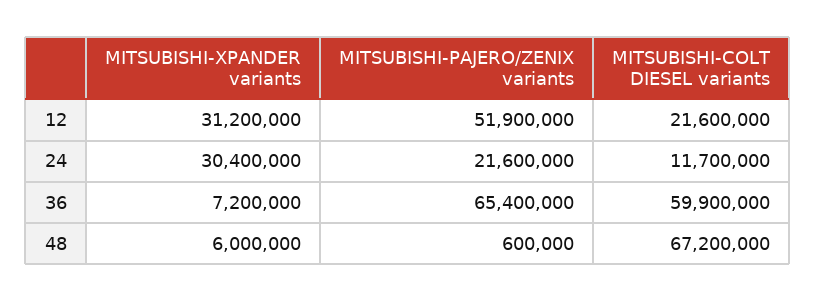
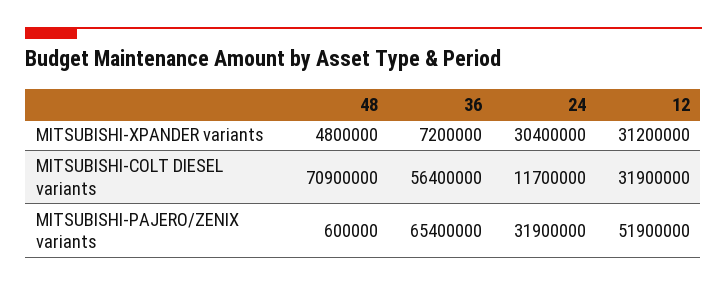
MITSUBISHI-COLT DIESEL variants, 12: 21600000 -> 31900000
MITSUBISHI-PAJERO/ZENIX variants, 24: 21600000 -> 31900000
MITSUBISHI-COLT DIESEL variants, 36: 59900000 -> 56400000
MITSUBISHI-XPANDER variants, 48: 6000000 -> 4800000
MITSUBISHI-COLT DIESEL variants, 48: 67200000 -> 70900000

